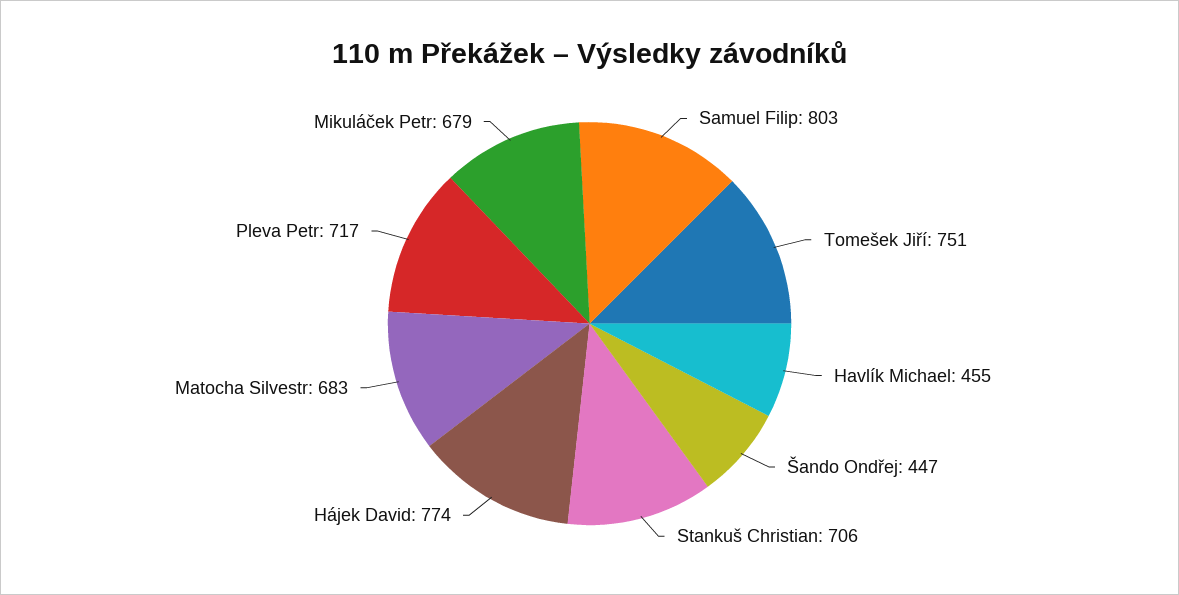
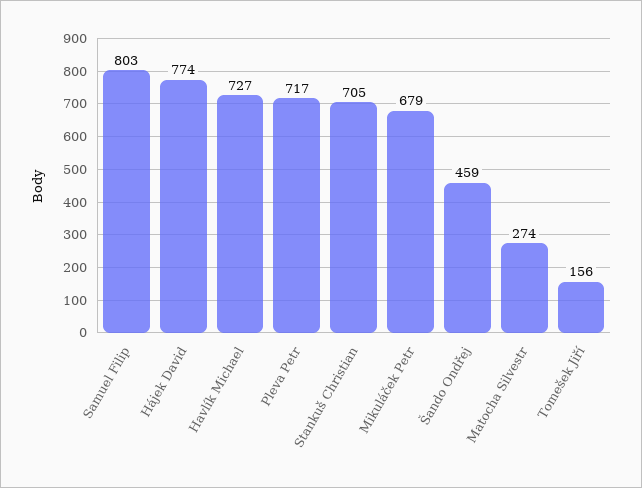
Tomešek Jiří: 751 -> 156
Havlík Michael: 455 -> 727
Šando Ondřej: 447 -> 459
Stankuš Christian: 706 -> 705
Matocha Silvestr: 683 -> 274

